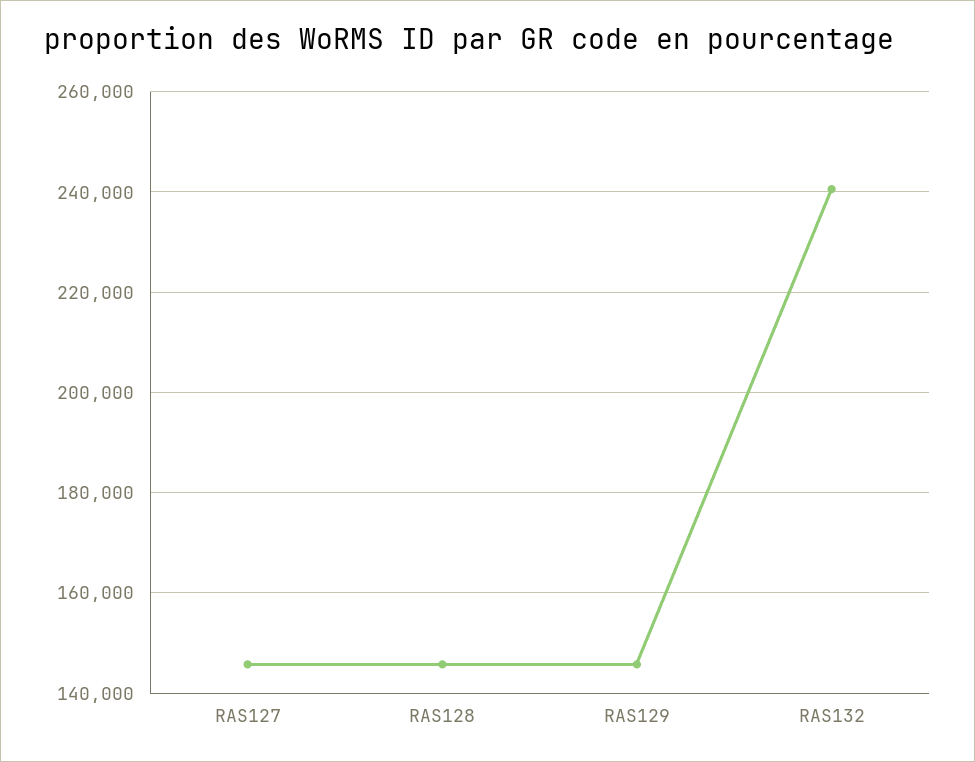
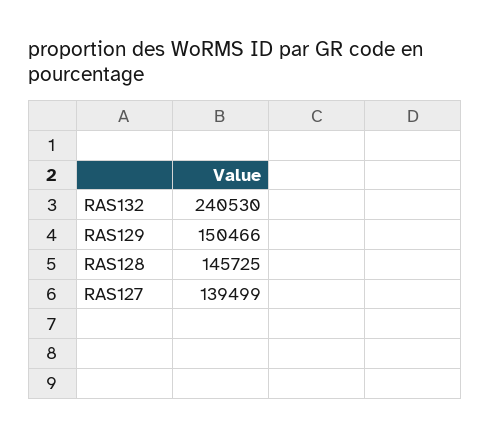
RAS127: 146000 -> 139499
RAS129: 146000 -> 150466

